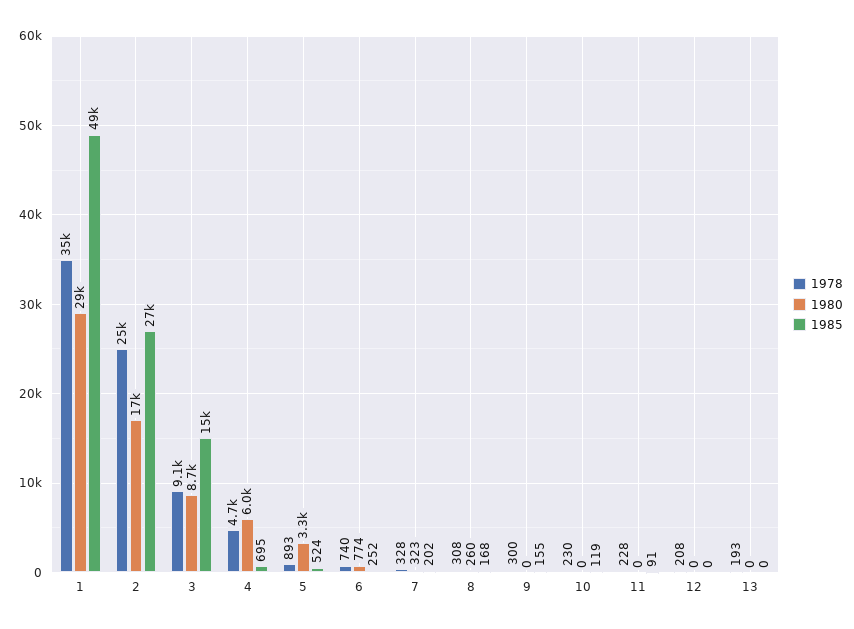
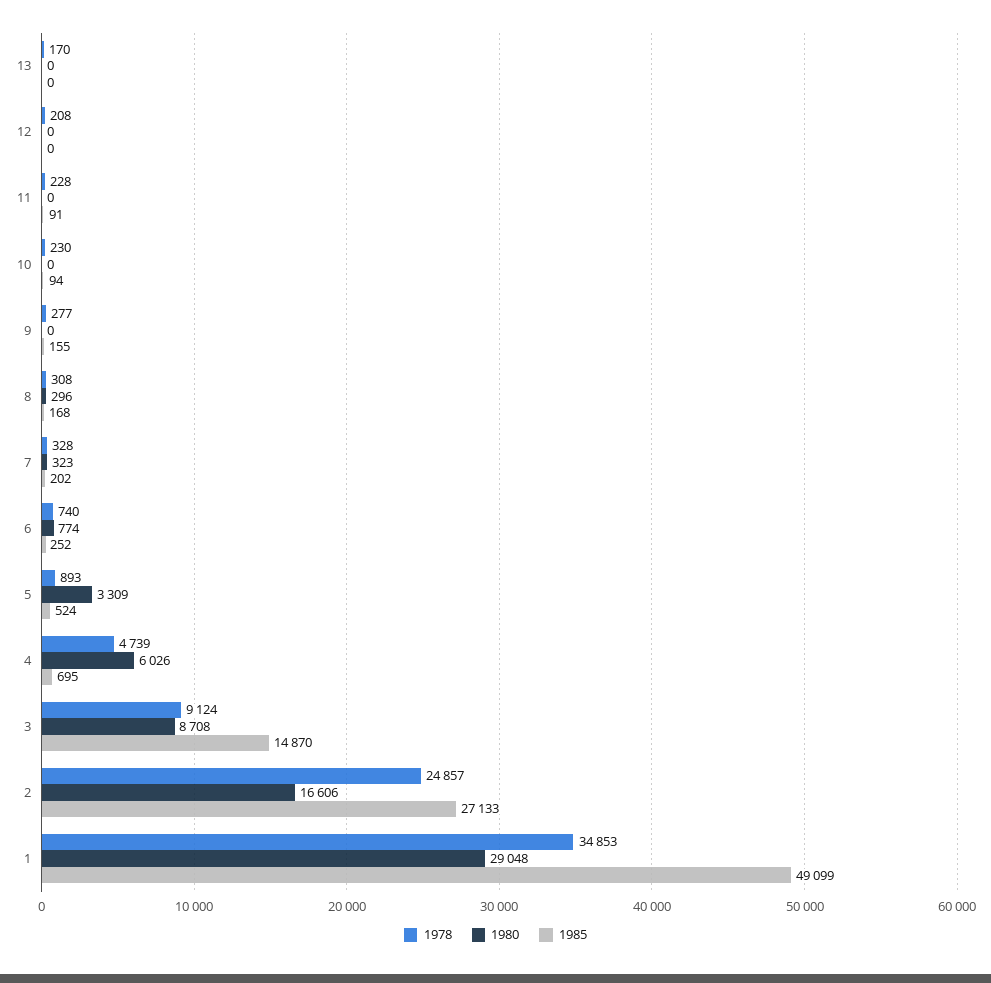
1980, 8: 260 -> 296
1978, 9: 300 -> 277
1985, 10: 119 -> 94
1978, 13: 193 -> 170

